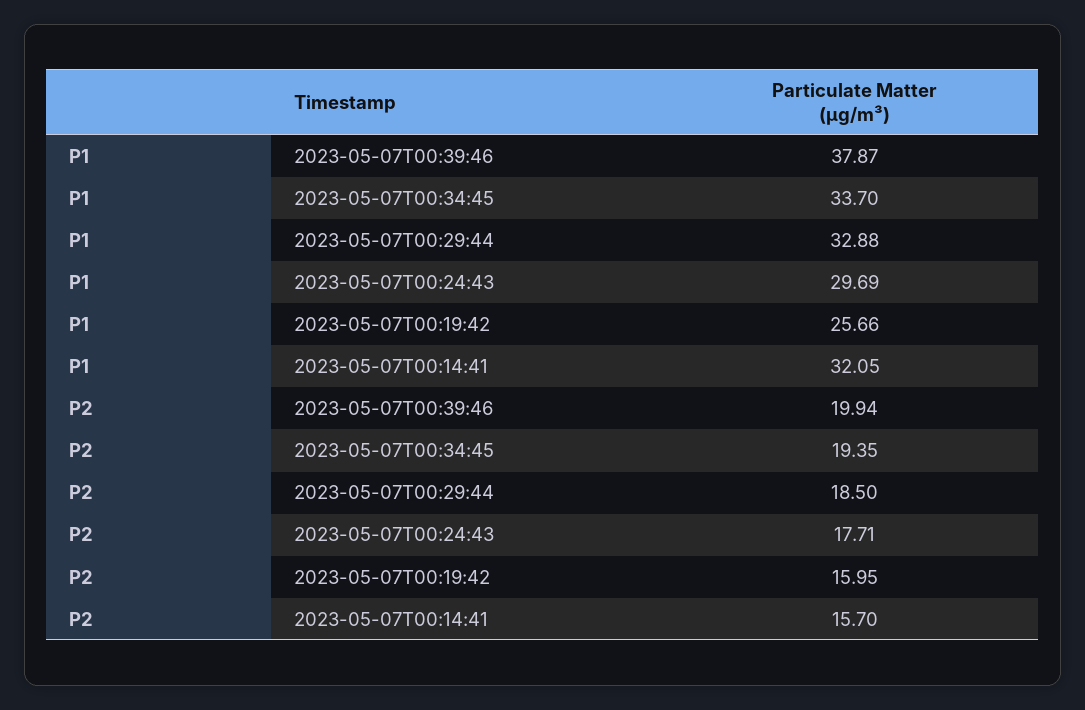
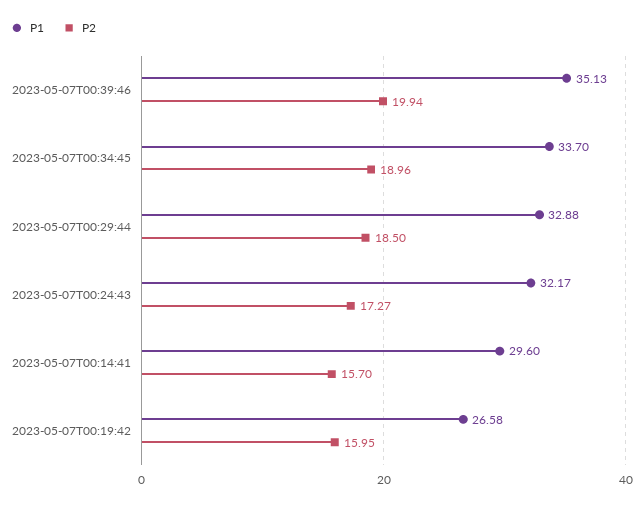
P1, 2023-05-07T00:39:46: 37.87 -> 35.13
P1, 2023-05-07T00:24:43: 29.69 -> 32.17
P1, 2023-05-07T00:19:42: 25.66 -> 26.58
P1, 2023-05-07T00:14:41: 32.05 -> 29.6
P2, 2023-05-07T00:34:45: 19.35 -> 18.96
P2, 2023-05-07T00:24:43: 17.71 -> 17.27

